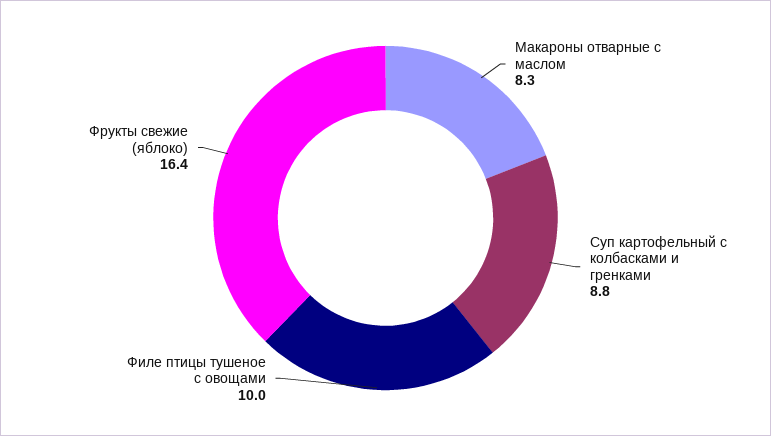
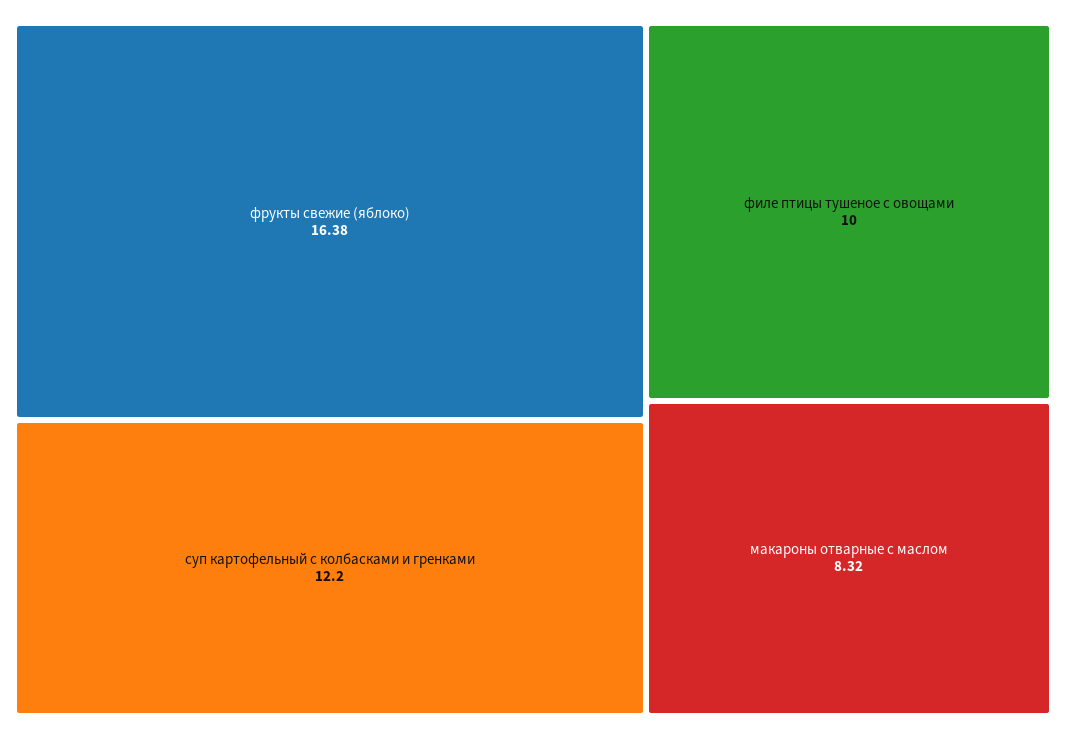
Суп картофельный с колбасками и гренками: 8.8 -> 12.2

